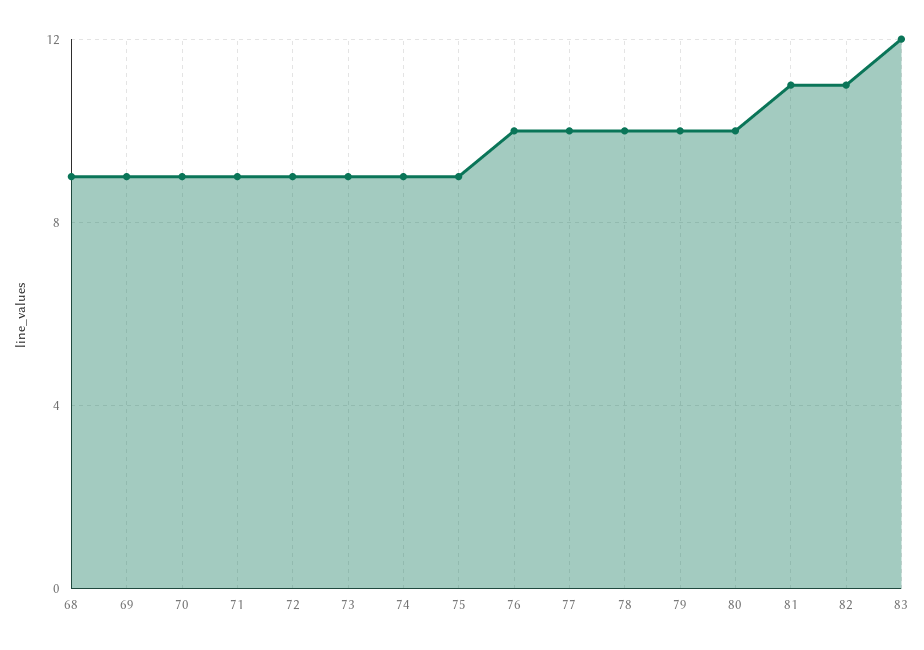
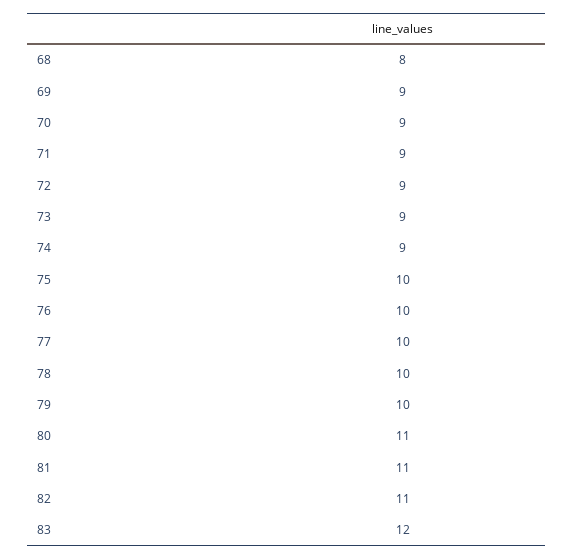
68: 9 -> 8
75: 9 -> 10
80: 10 -> 11

